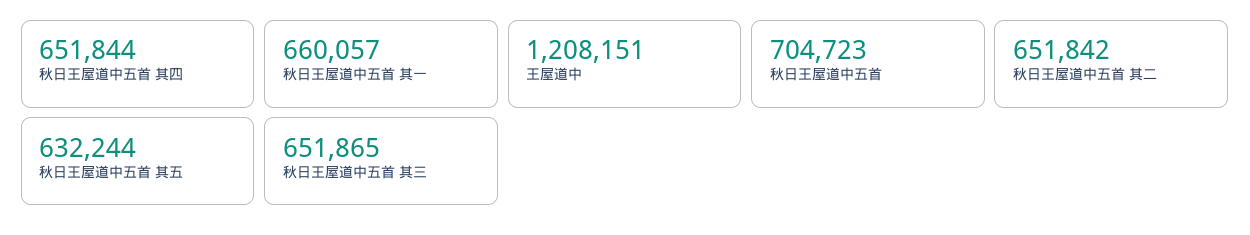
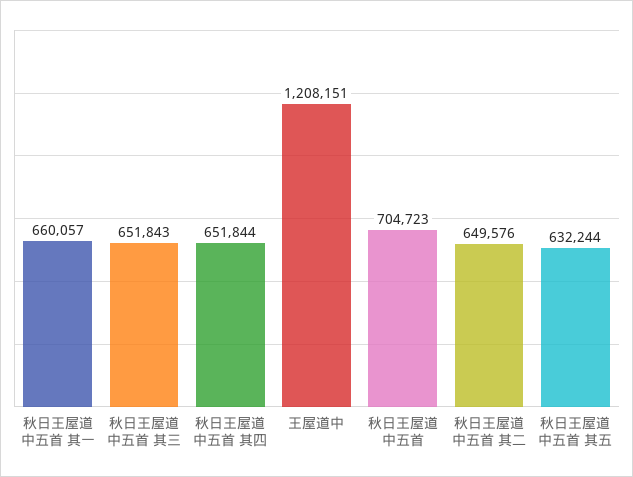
秋日王屋道中五首 其二: 651842 -> 649576
秋日王屋道中五首 其三: 651865 -> 651843

